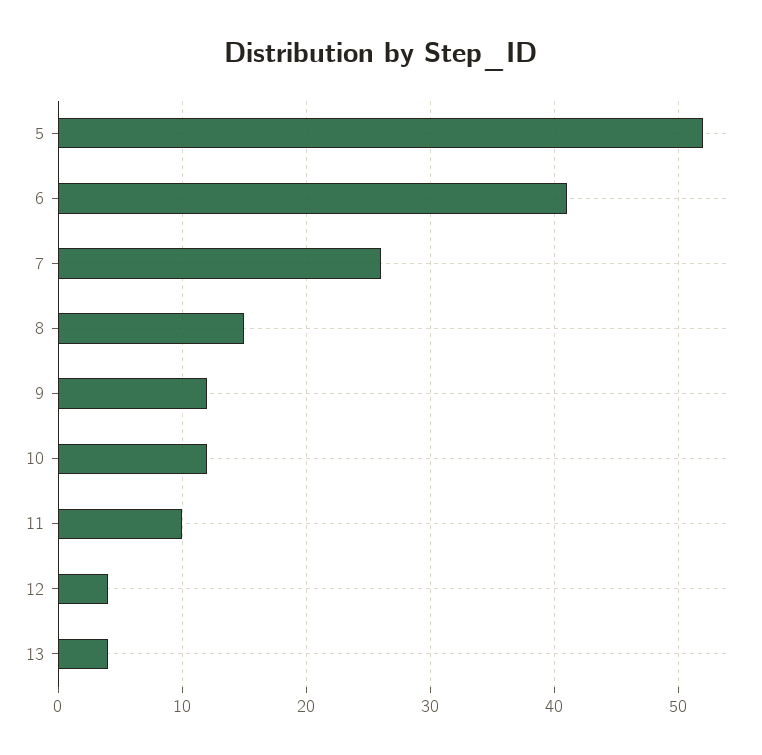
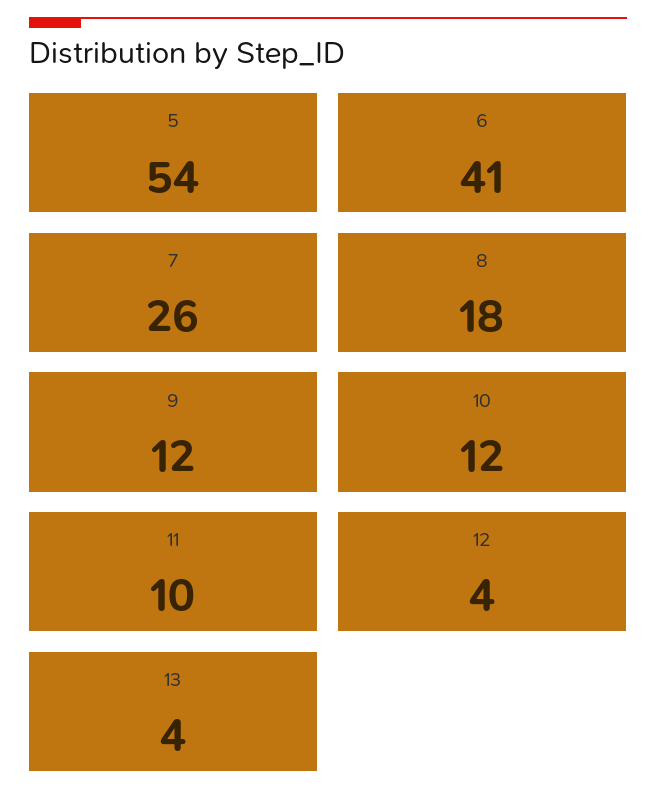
5: 52 -> 54
8: 15 -> 18

